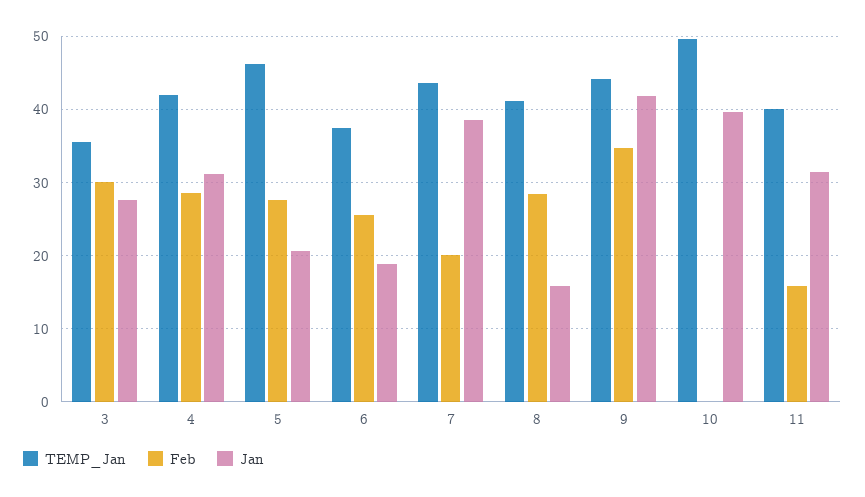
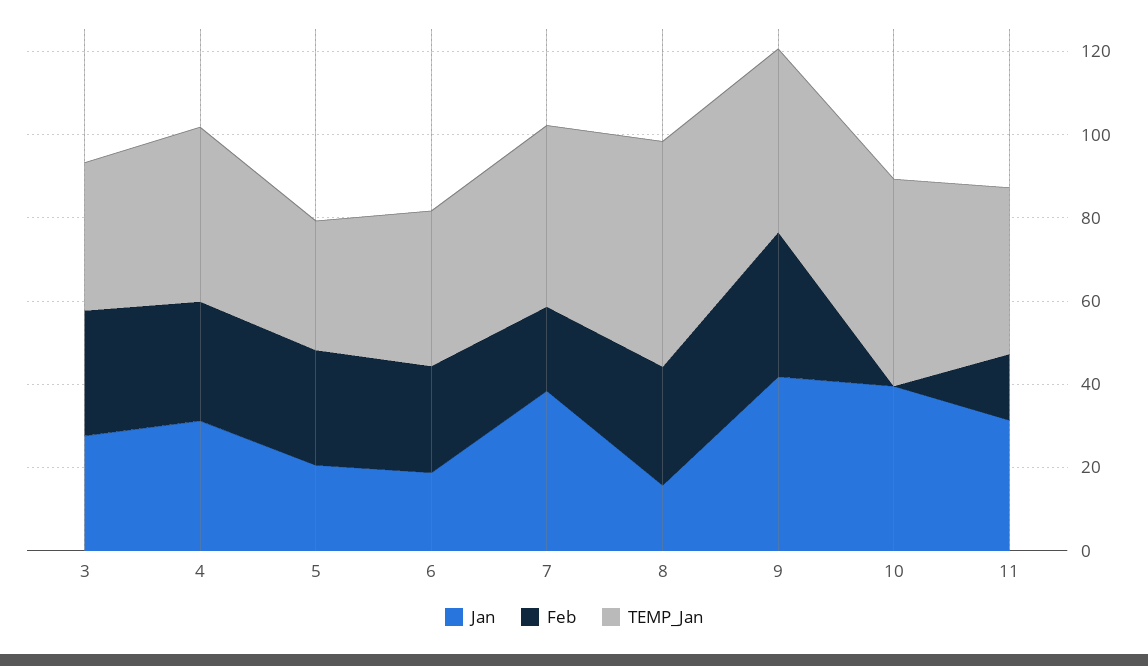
TEMP_Jan, 5: 46 -> 30
TEMP_Jan, 8: 41 -> 55

